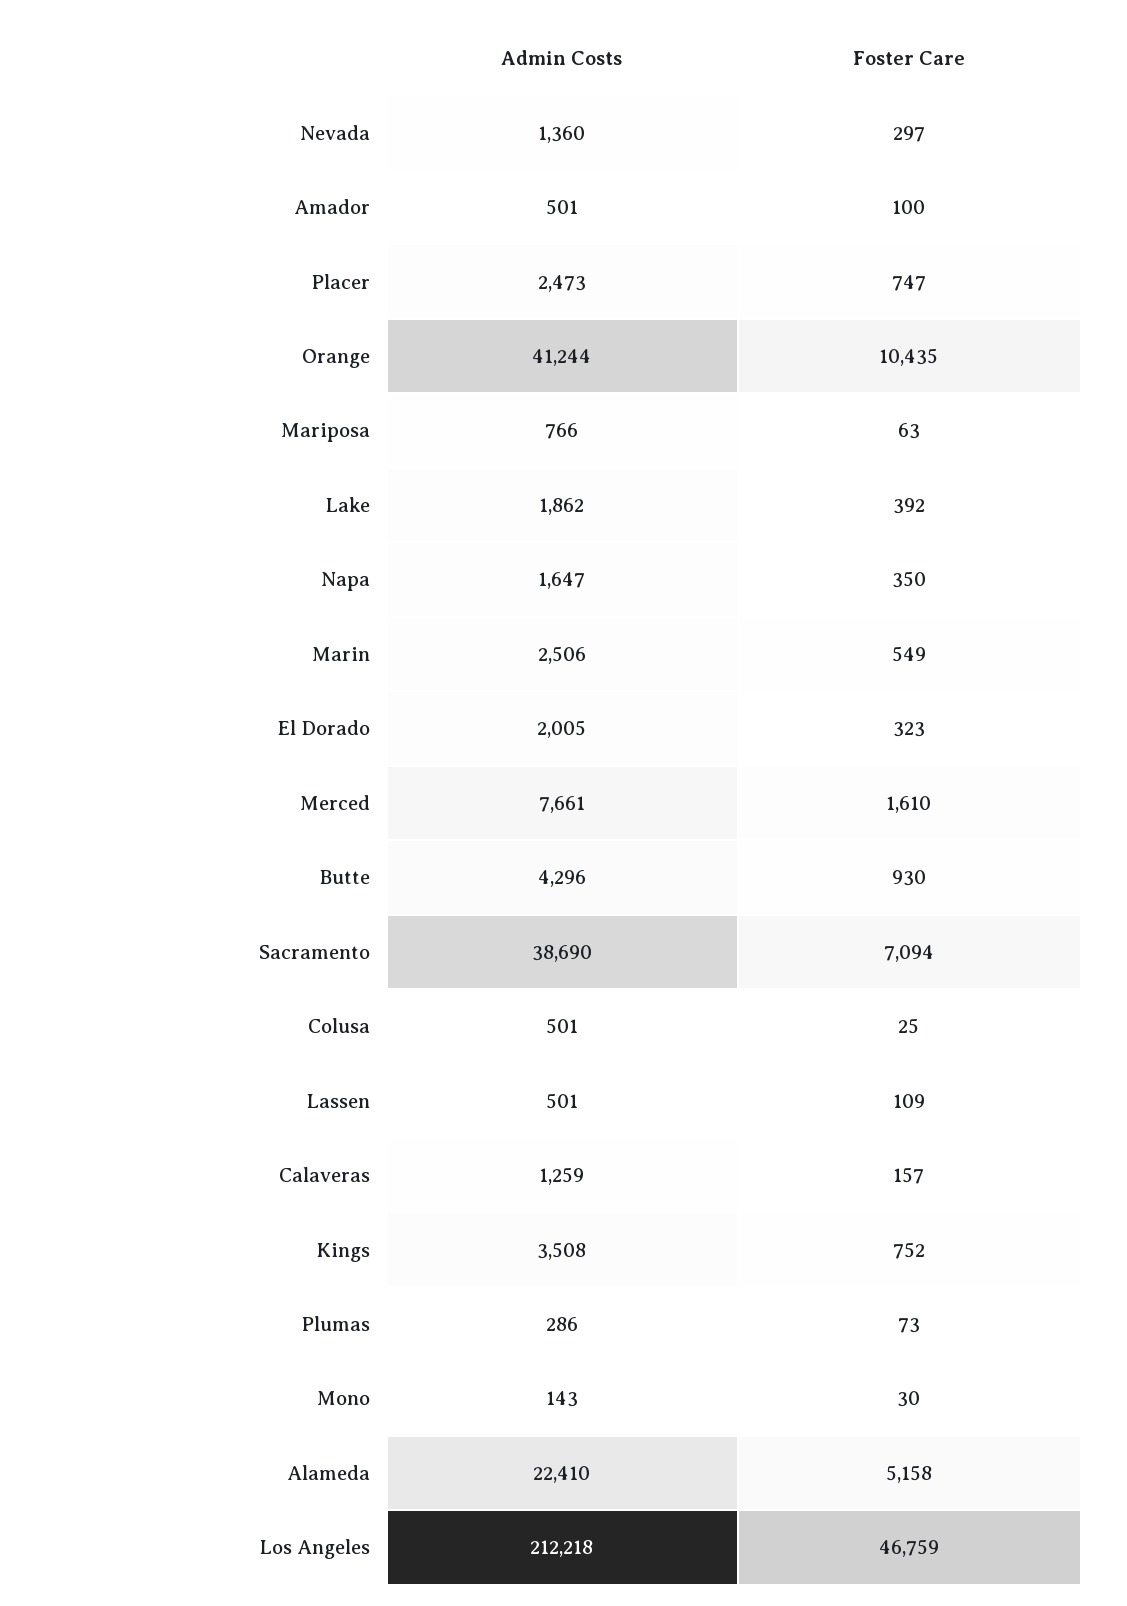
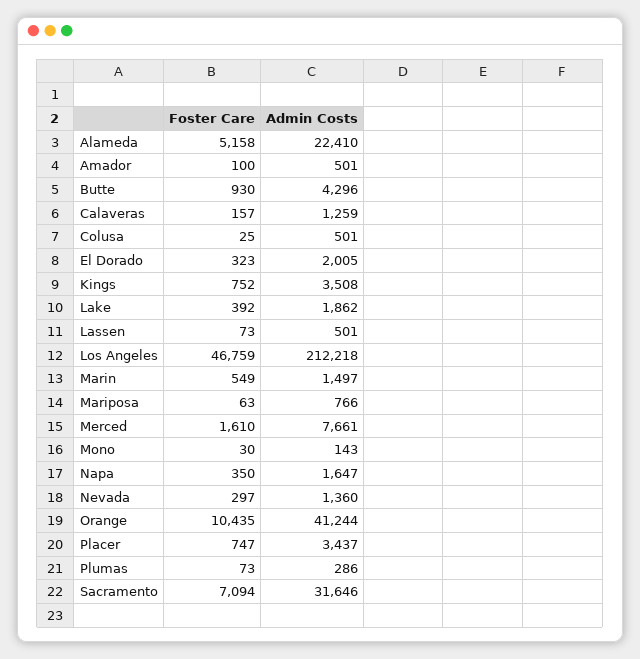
Admin Costs, Placer: 2473 -> 3437
Admin Costs, Marin: 2506 -> 1497
Admin Costs, Sacramento: 38690 -> 31646
Foster Care, Lassen: 109 -> 73

